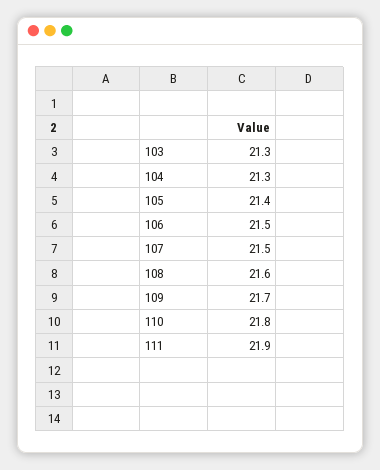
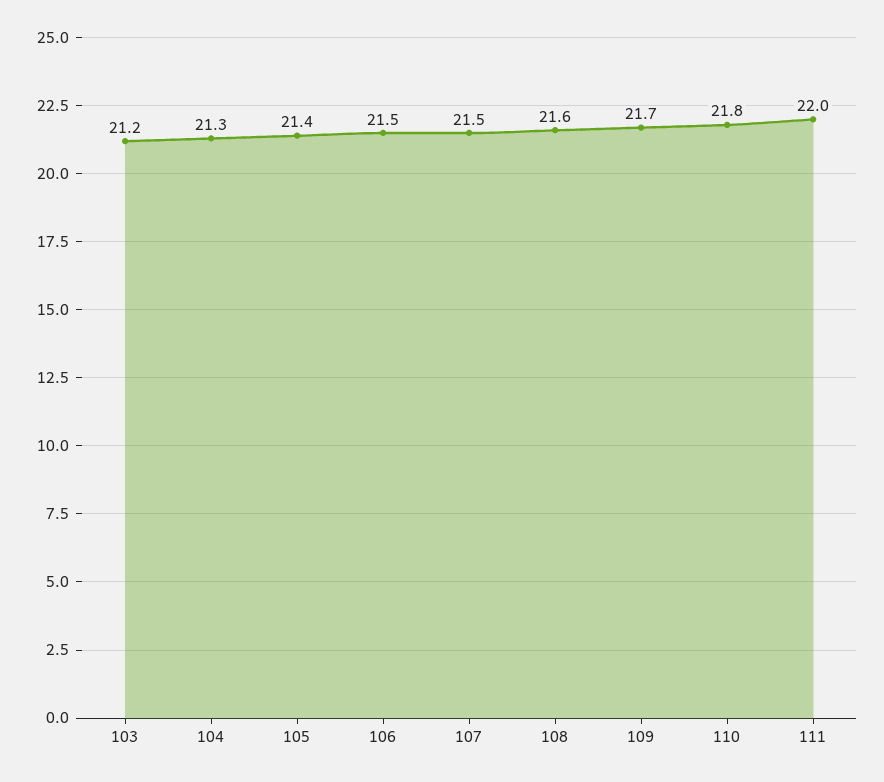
103: 21.3 -> 21.2
111: 21.9 -> 22

